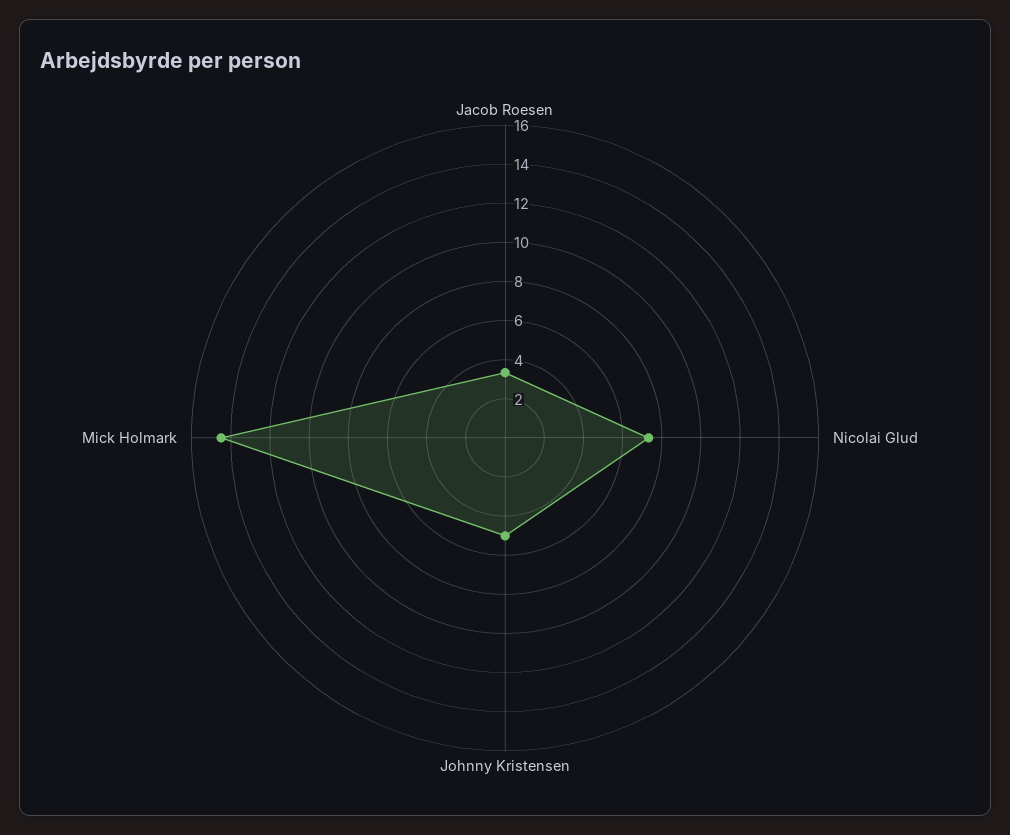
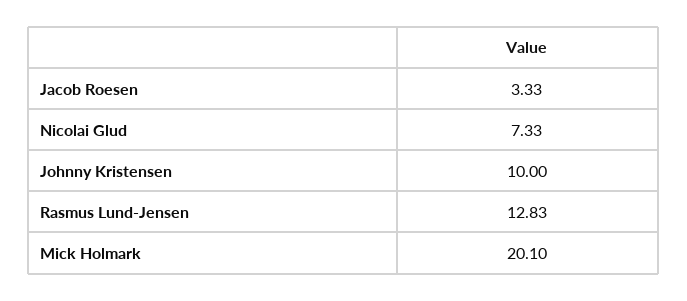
Johnny Kristensen: 5 -> 10
Mick Holmark: 14.5 -> 20.1
Rasmus Lund-Jensen: none -> 12.83

